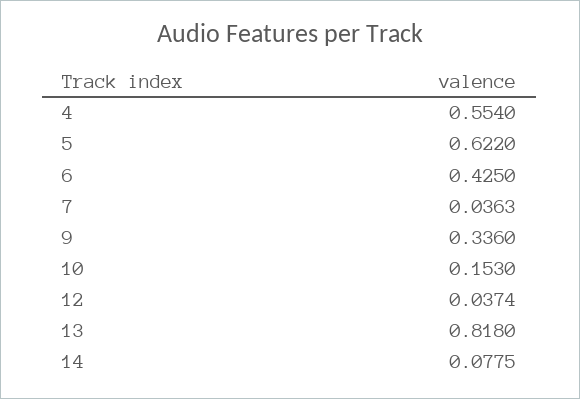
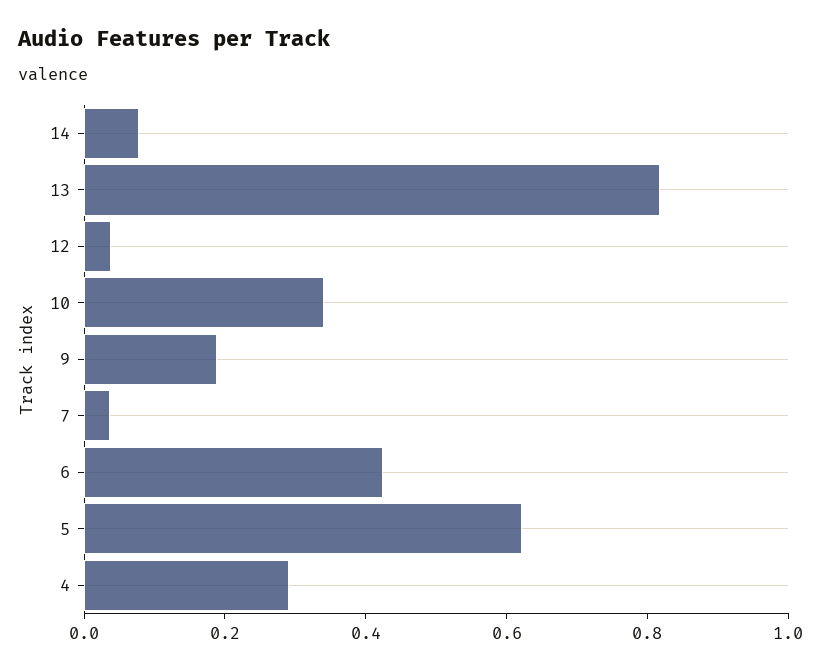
4: 0.554 -> 0.3
9: 0.336 -> 0.2
10: 0.153 -> 0.35

